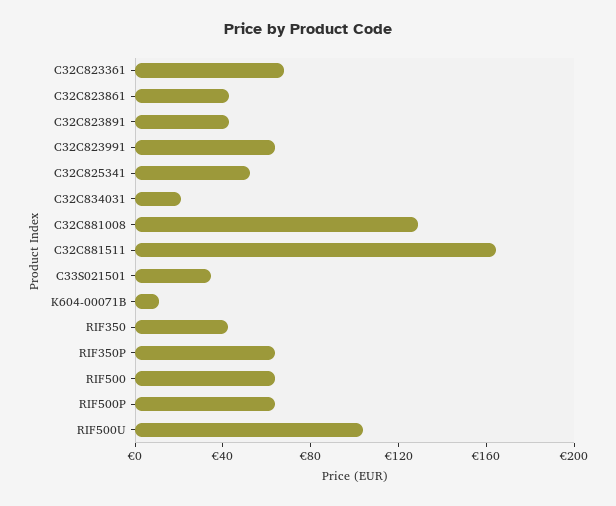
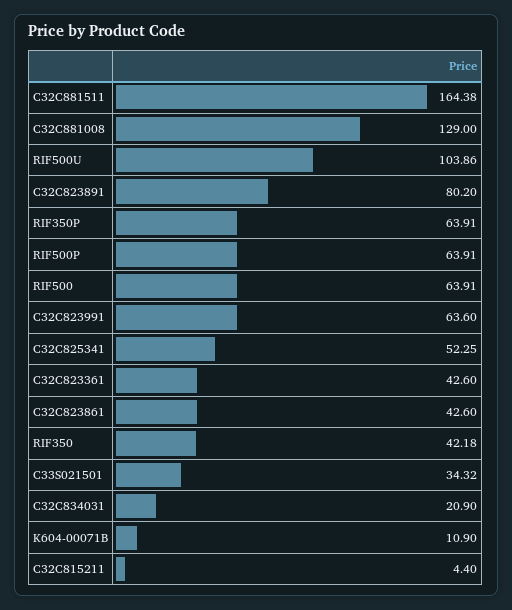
C32C823361: 70 -> 42.6
C32C823891: 40 -> 80.2
C32C815211: none -> 4.4

